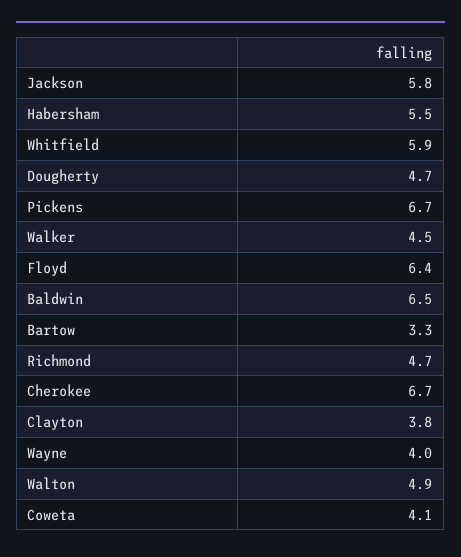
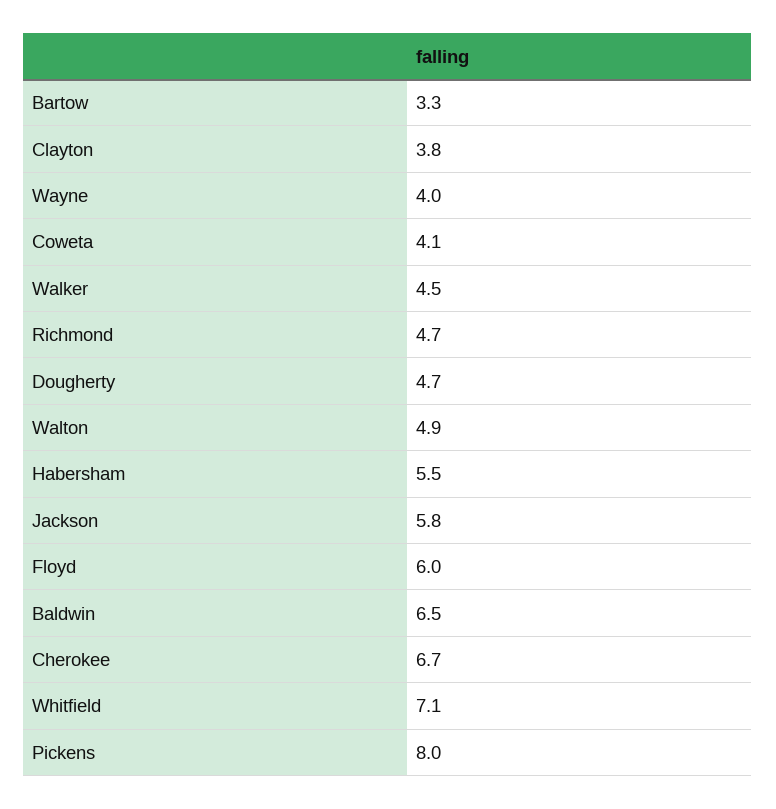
Whitfield: 5.9 -> 7.1
Pickens: 6.7 -> 8
Floyd: 6.4 -> 6

